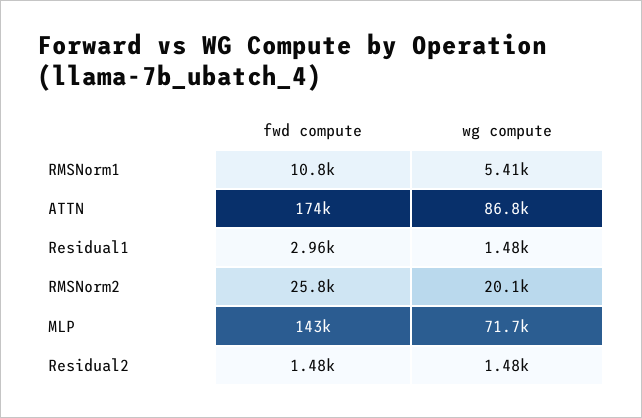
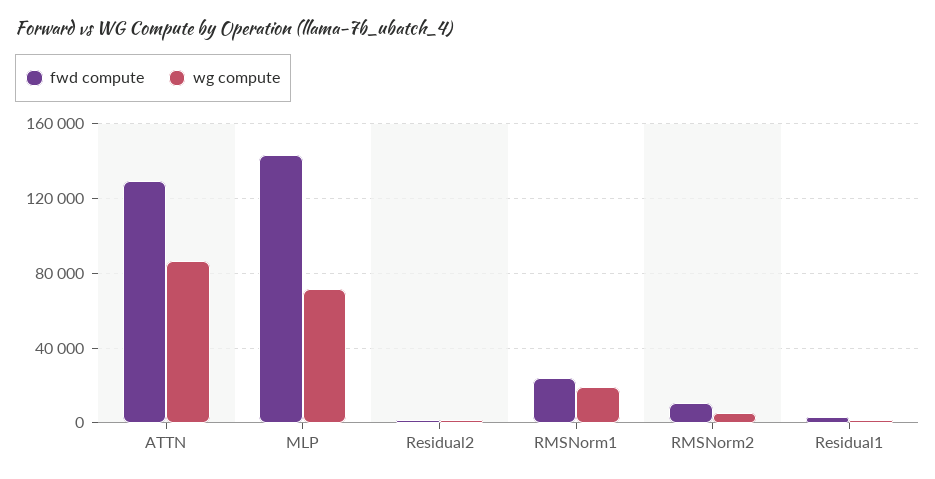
fwd compute, RMSNorm1: 10800 -> 25000
wg compute, RMSNorm1: 5410 -> 20000
fwd compute, ATTN: 174000 -> 130000
fwd compute, RMSNorm2: 25800 -> 10000
wg compute, RMSNorm2: 20100 -> 5000

